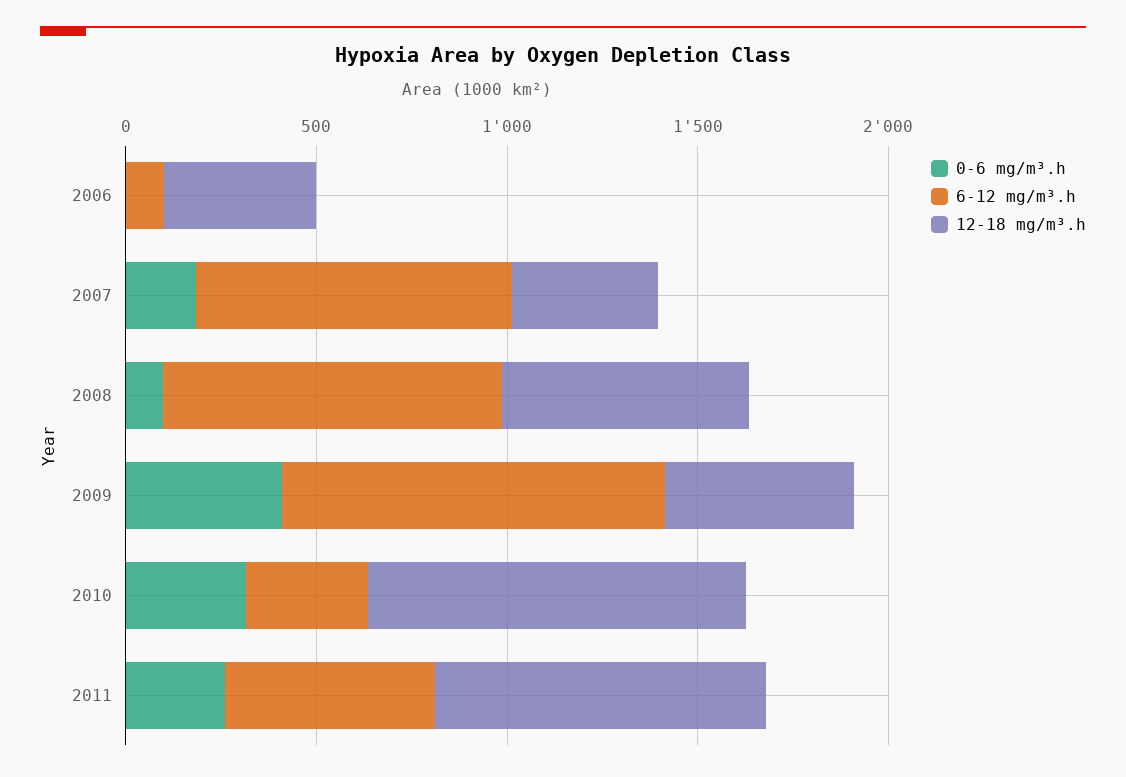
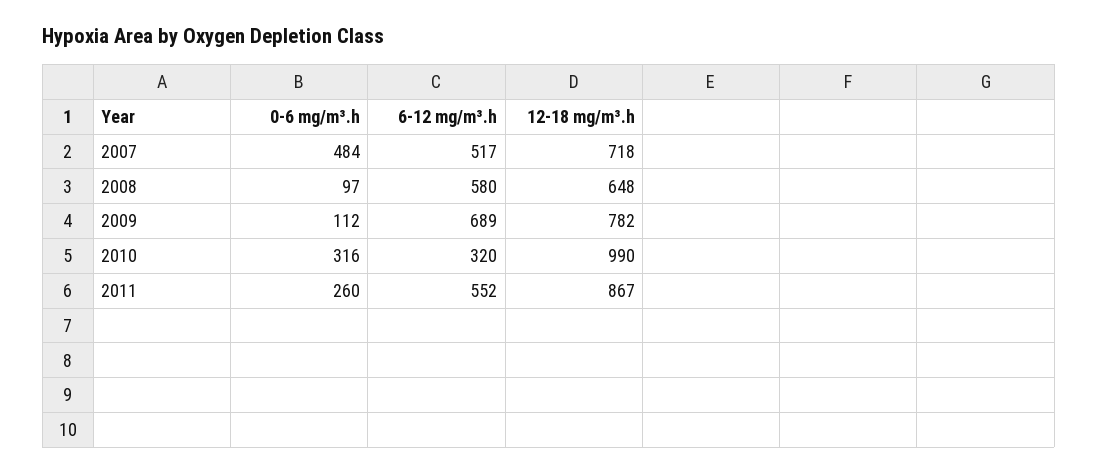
0-6 mg/m³.h, 2006: 0 -> none
6-12 mg/m³.h, 2006: 100 -> none
12-18 mg/m³.h, 2006: 400 -> none
0-6 mg/m³.h, 2007: 200 -> 484
6-12 mg/m³.h, 2007: 800 -> 517
12-18 mg/m³.h, 2007: 400 -> 718
6-12 mg/m³.h, 2008: 900 -> 580
0-6 mg/m³.h, 2009: 400 -> 112
6-12 mg/m³.h, 2009: 1000 -> 689
12-18 mg/m³.h, 2009: 500 -> 782

